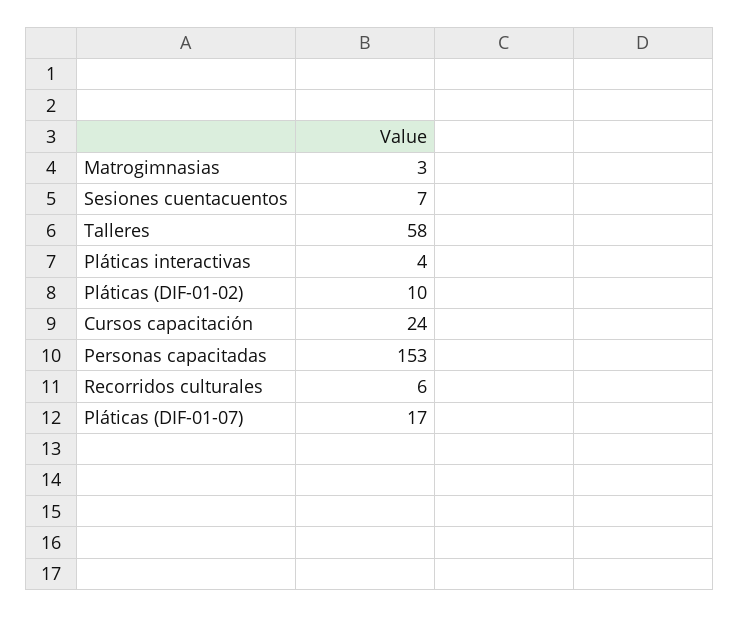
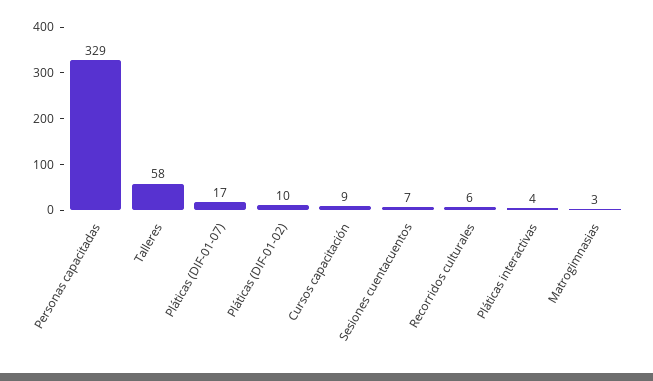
Cursos capacitación: 24 -> 9
Personas capacitadas: 153 -> 329

